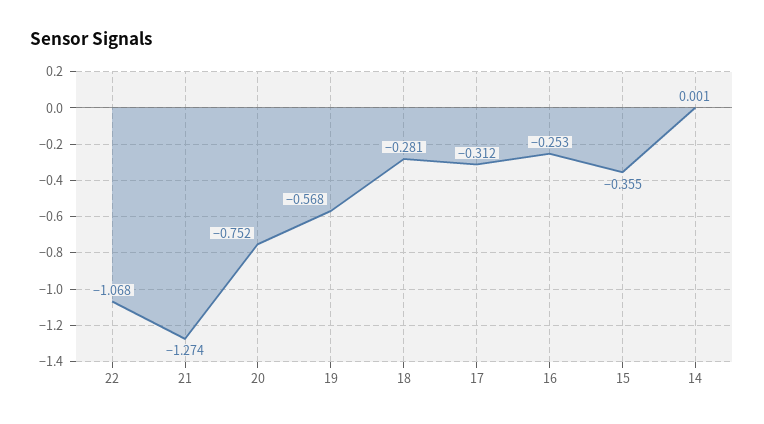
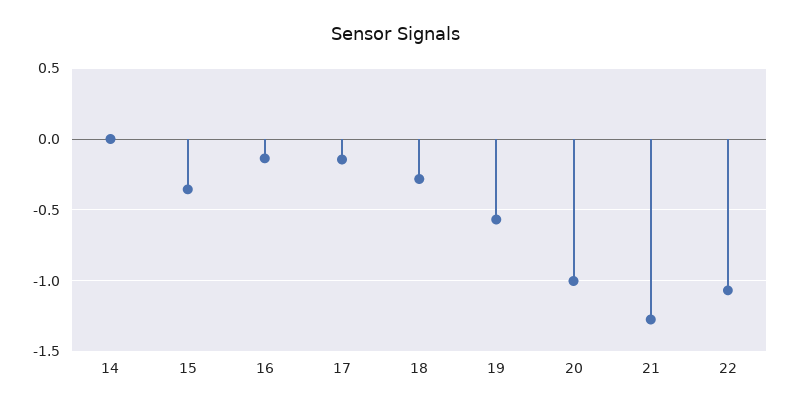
20: -0.752 -> -1
17: -0.312 -> -0.15
16: -0.253 -> -0.15

